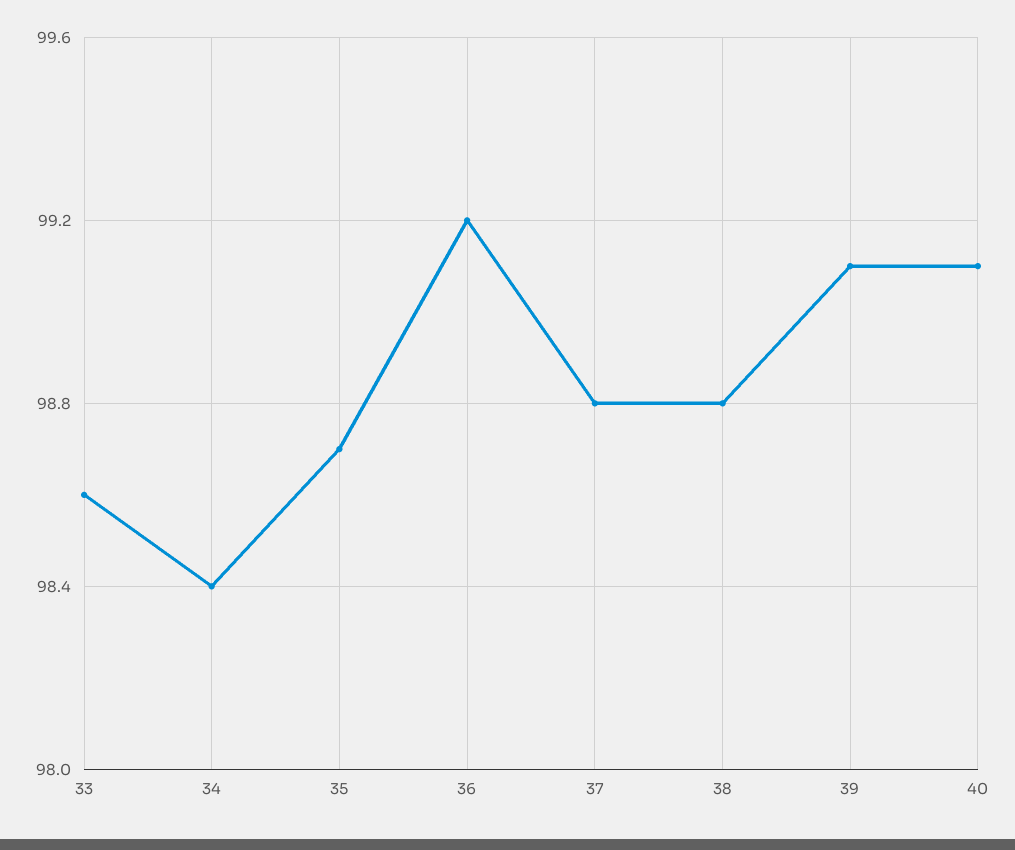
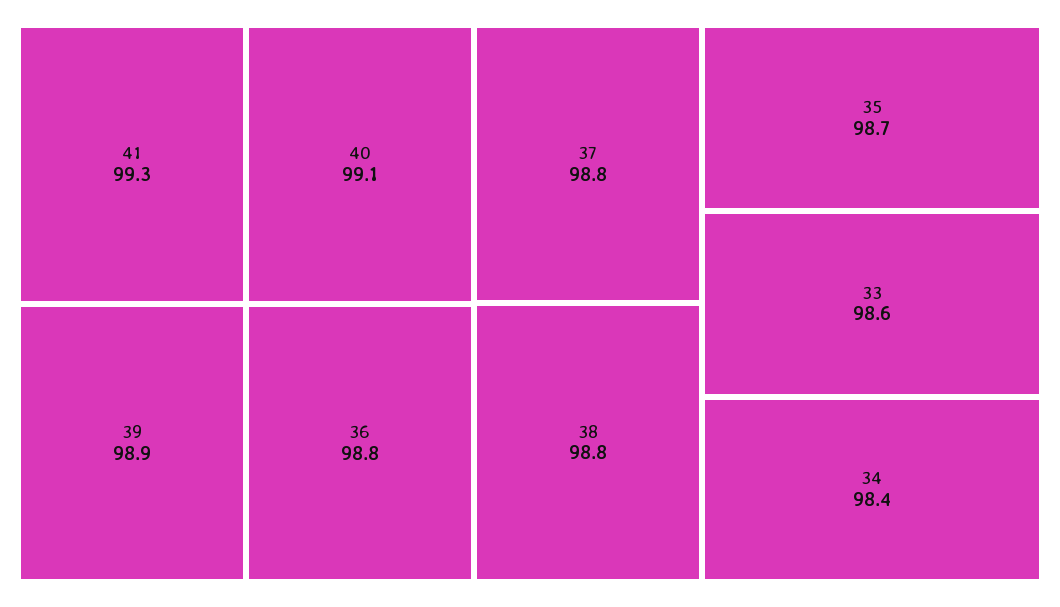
36: 99.2 -> 98.8
39: 99.1 -> 98.9
41: none -> 99.3

